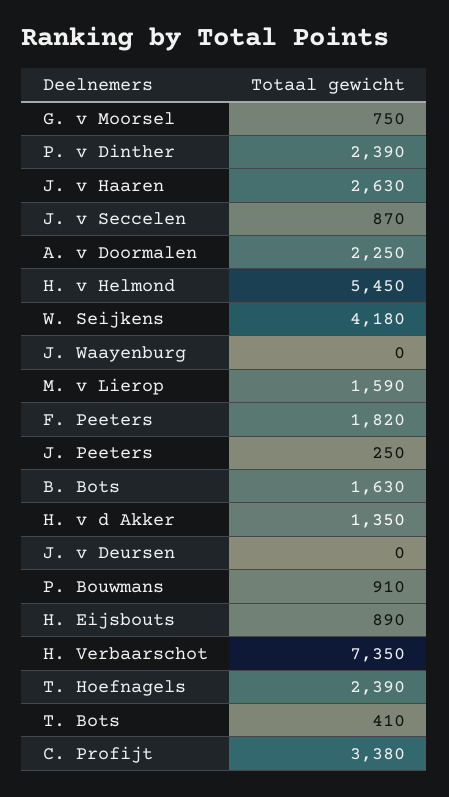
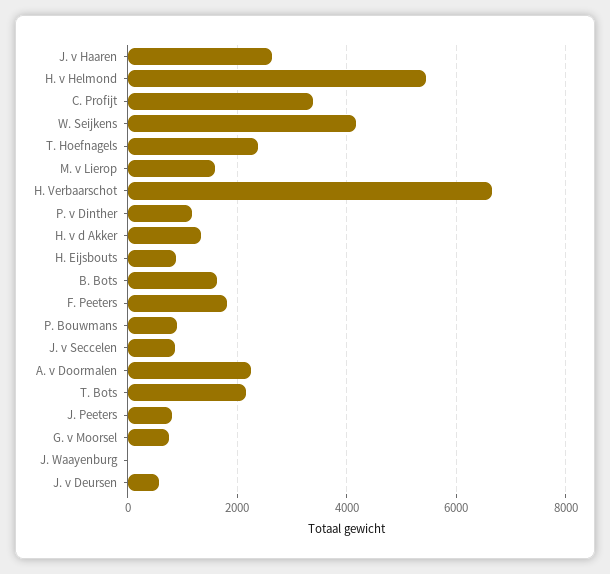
P. v Dinther: 2390 -> 1200
J. Peeters: 250 -> 800
J. v Deursen: 0 -> 600
H. Verbaarschot: 7350 -> 6600
T. Bots: 410 -> 2200

